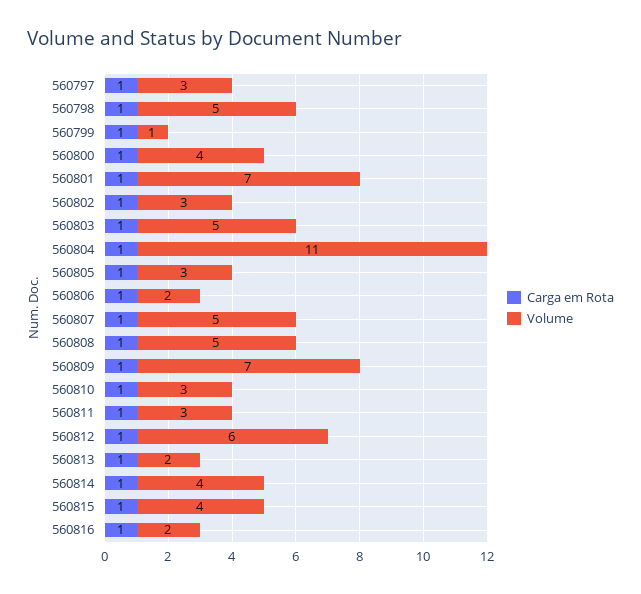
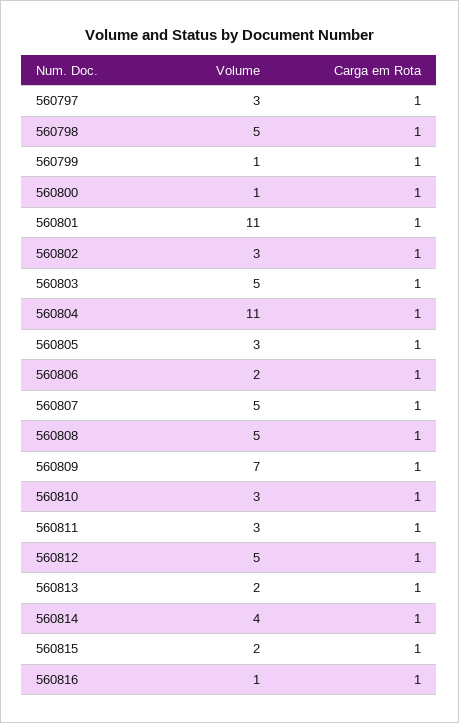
Volume, 560800: 4 -> 1
Volume, 560801: 7 -> 11
Volume, 560812: 6 -> 5
Volume, 560815: 4 -> 2
Volume, 560816: 2 -> 1

